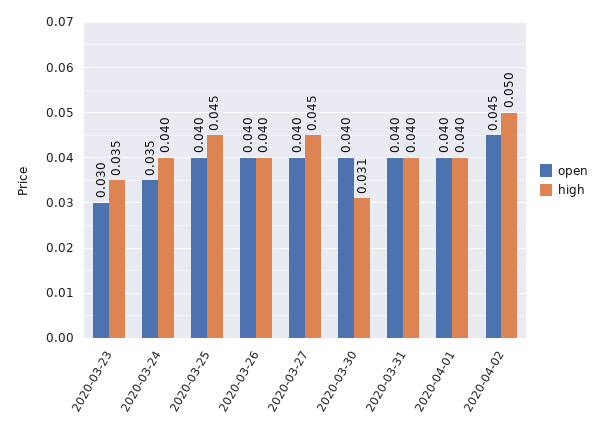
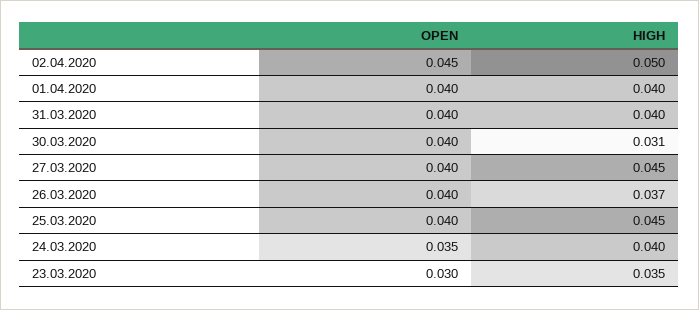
high, 2020-03-26: 0.04 -> 0.037

